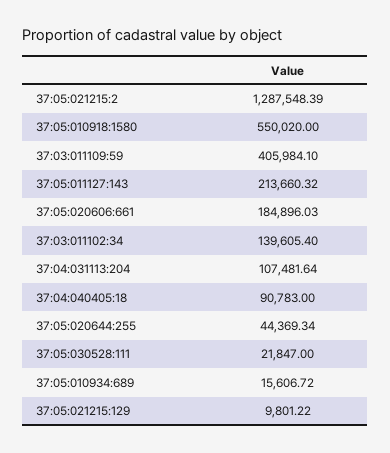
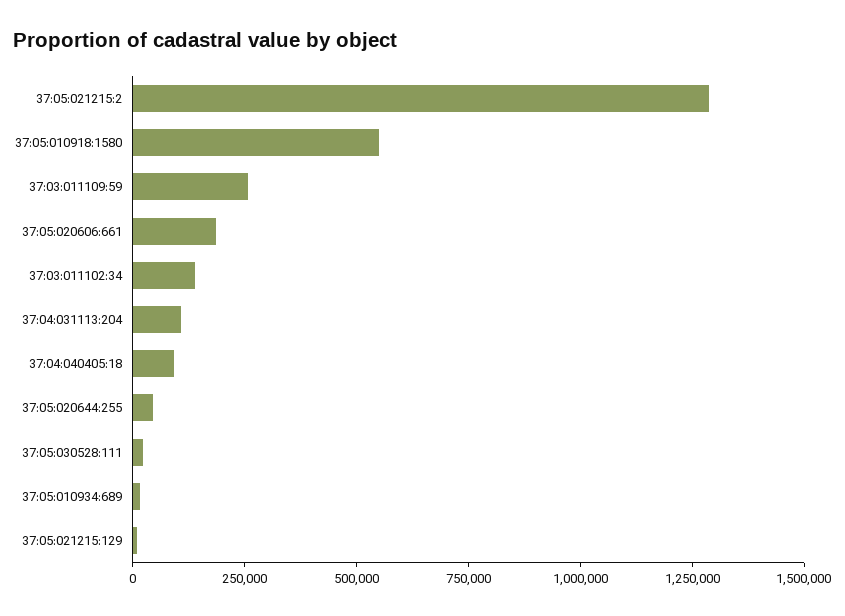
37:03:011109:59: 405984.1 -> 250000
37:05:011127:143: 213660.32 -> none

